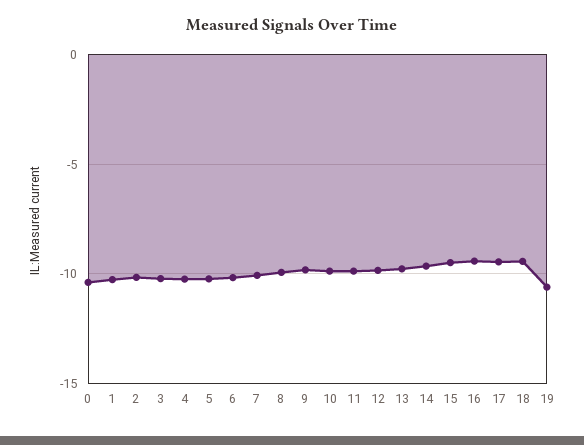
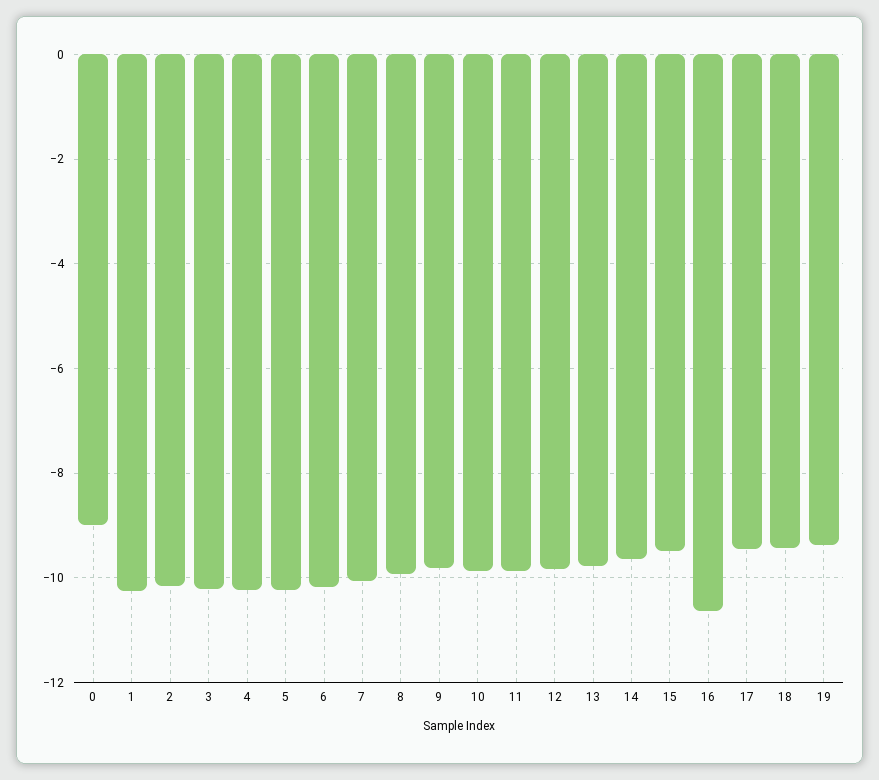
0: -10.5 -> -9
16: -9.5 -> -10.6
19: -10.5 -> -9.4

